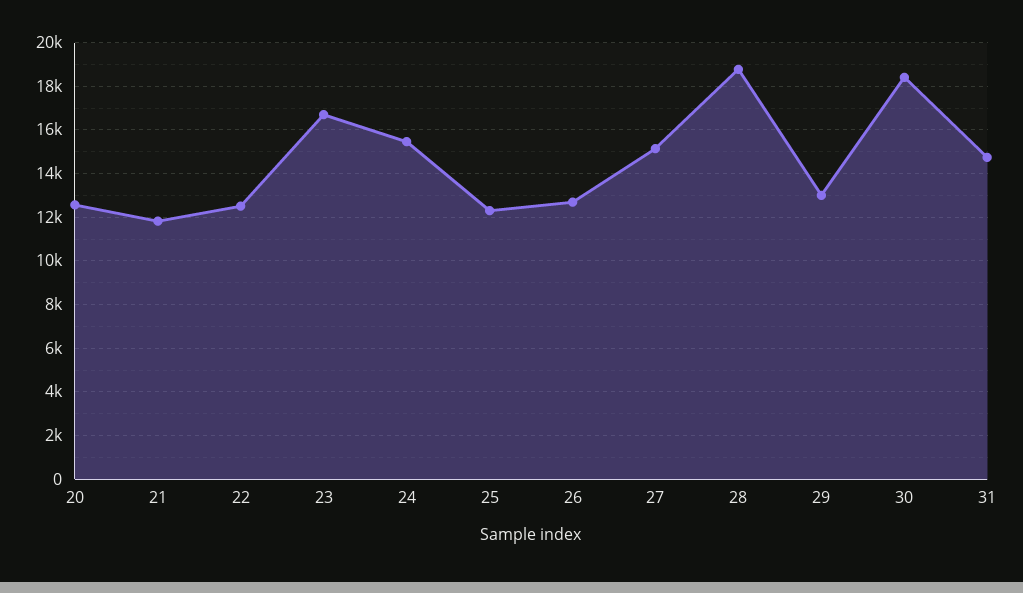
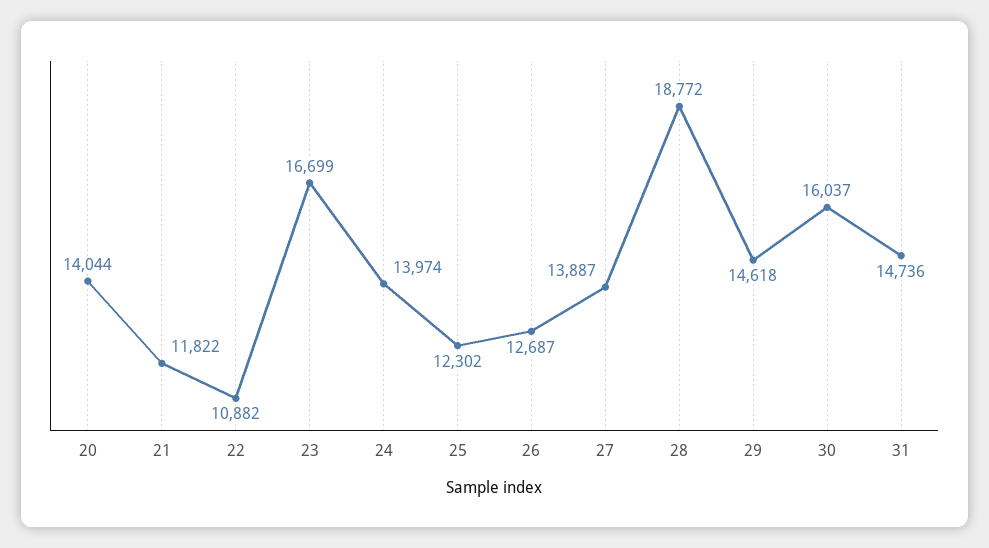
20: 12500 -> 14044
22: 12500 -> 10882
24: 15500 -> 13974
27: 15000 -> 13887
29: 13000 -> 14618
30: 18500 -> 16037

